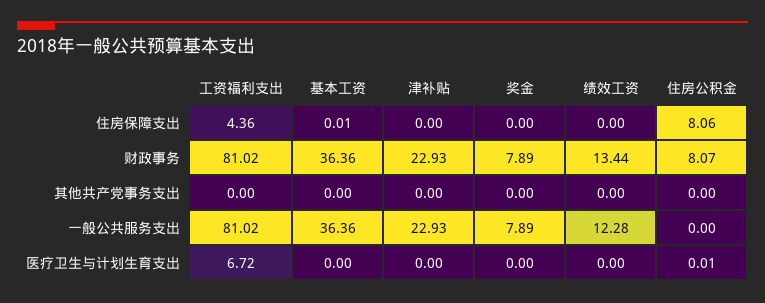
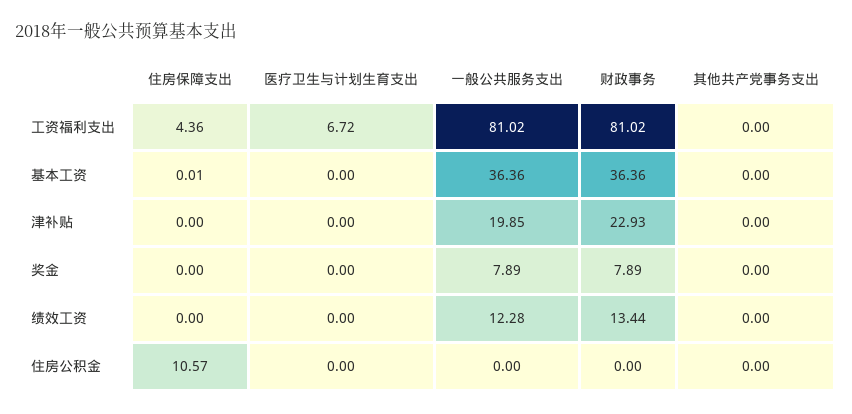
住房公积金, 住房保障支出: 8.06 -> 10.57
住房公积金, 财政事务: 8.07 -> 0
津补贴, 一般公共服务支出: 22.93 -> 19.85
住房公积金, 医疗卫生与计划生育支出: 0.01 -> 0

